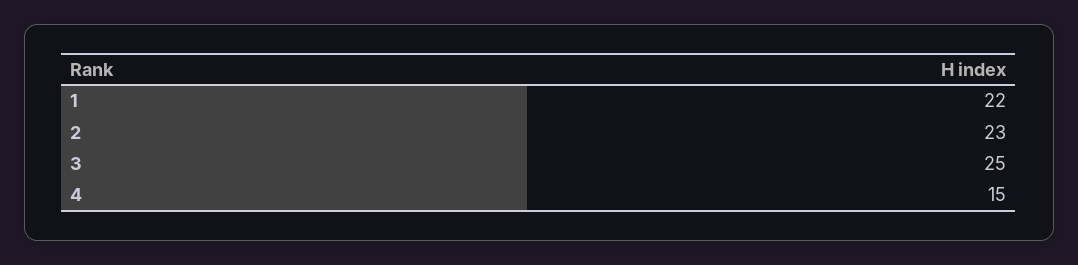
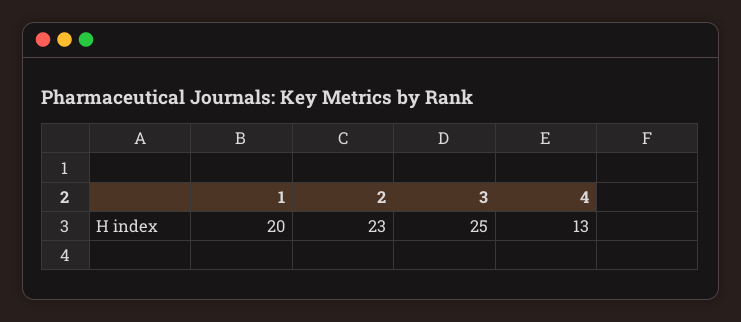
1: 22 -> 20
4: 15 -> 13

